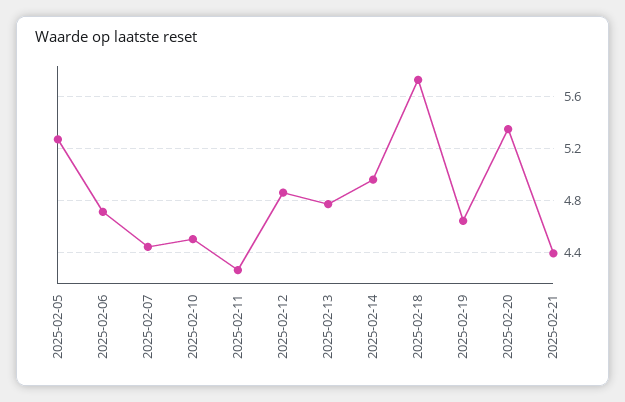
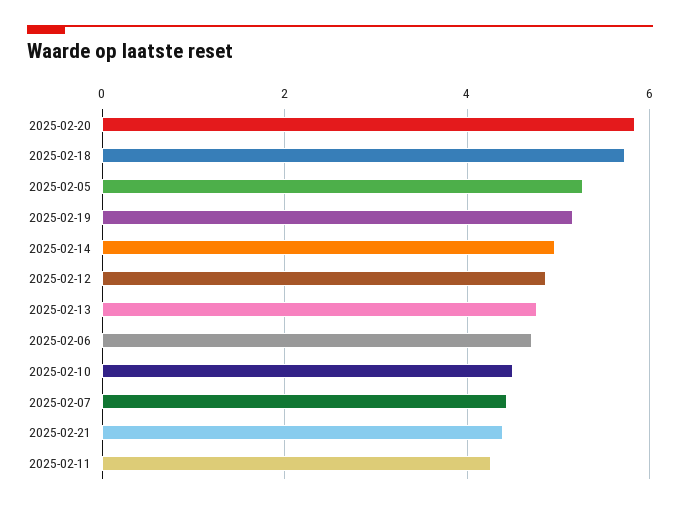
2025-02-19: 4.65 -> 5.2
2025-02-20: 5.35 -> 5.8

